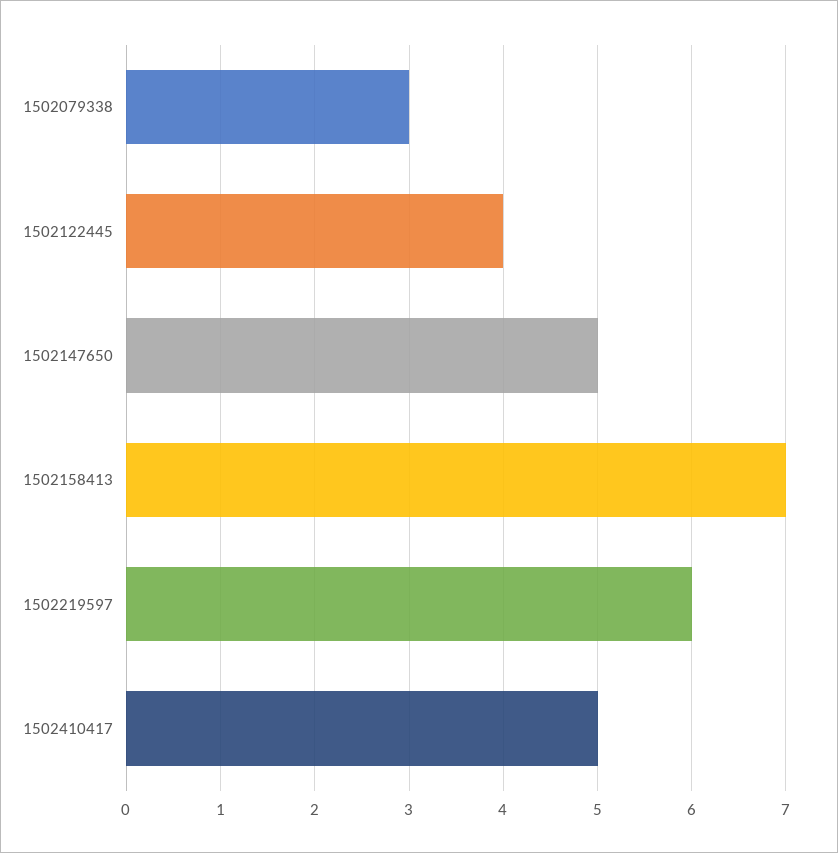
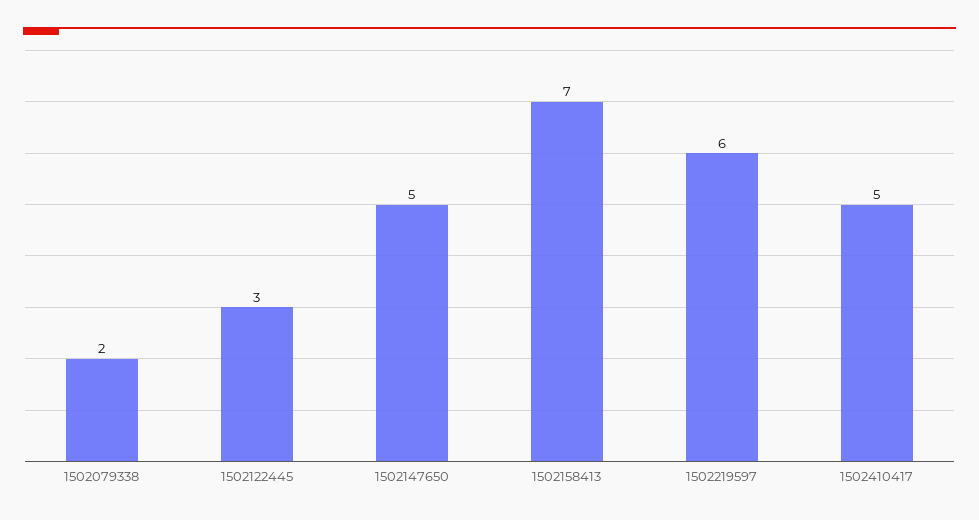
1502079338: 3 -> 2
1502122445: 4 -> 3

